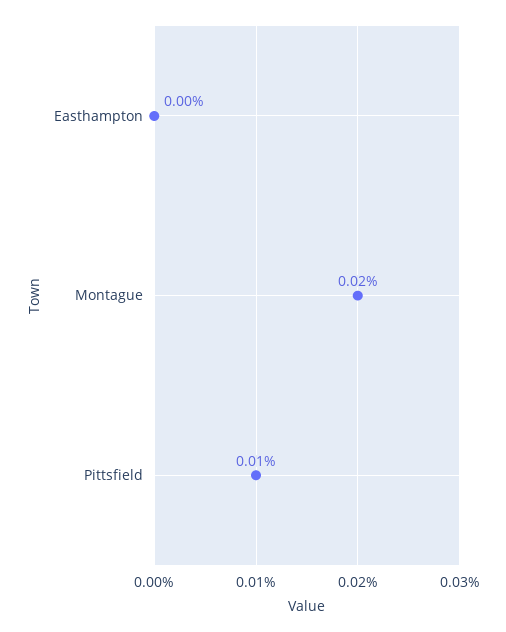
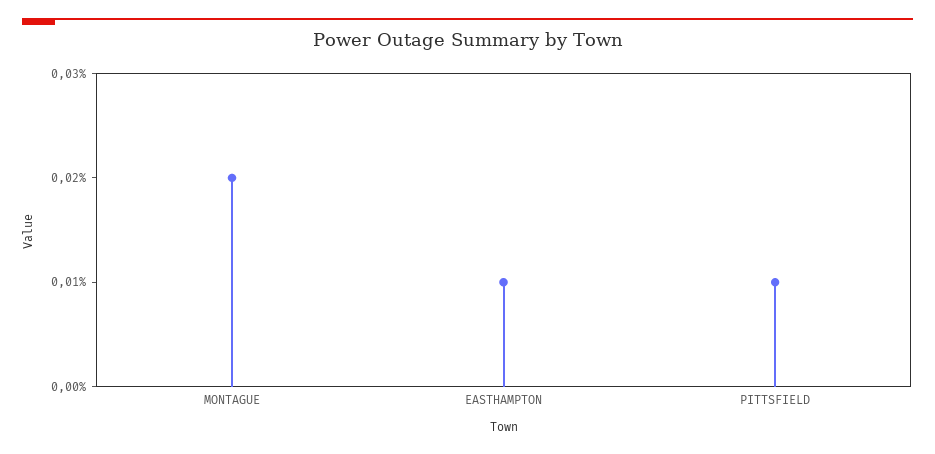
Easthampton: 0 -> 0.01

